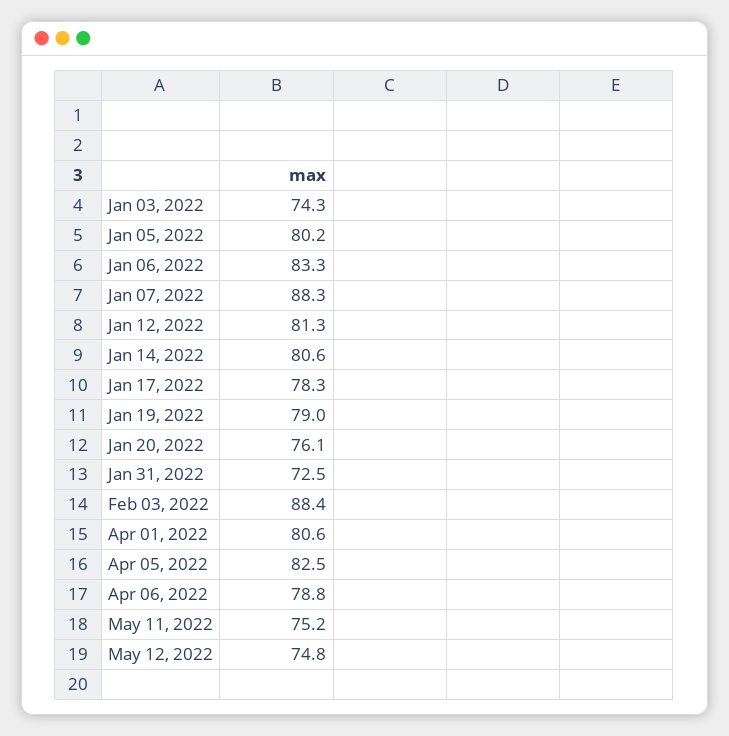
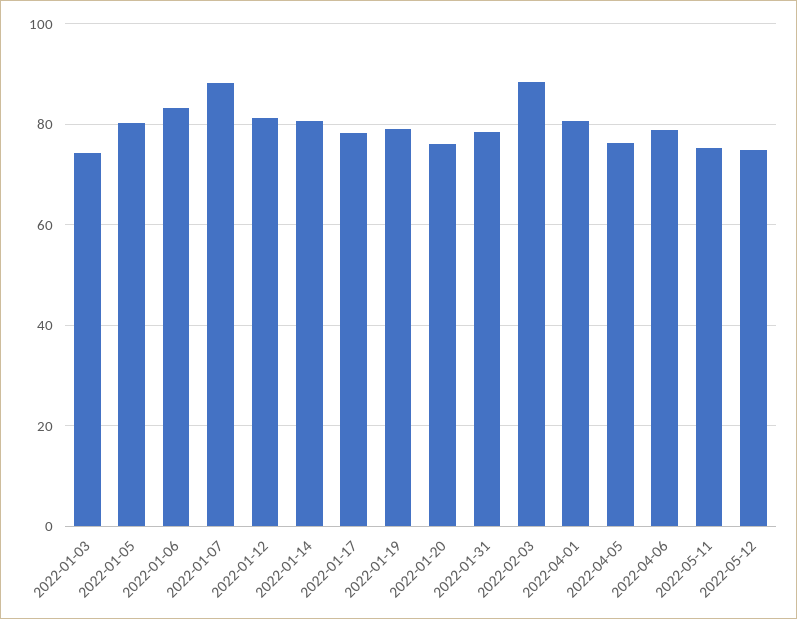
Jan 31, 2022: 72.5 -> 78
Apr 05, 2022: 82.5 -> 76

